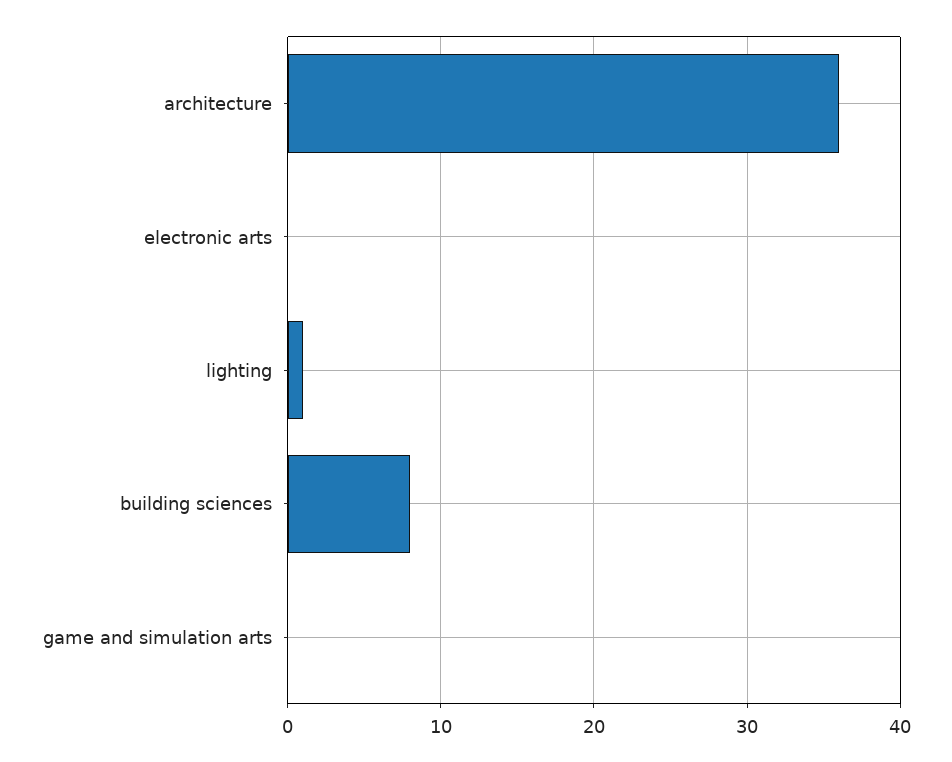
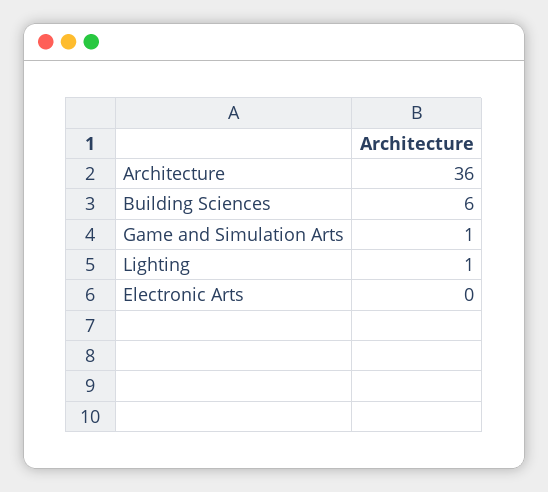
building sciences: 8 -> 6
game and simulation arts: 0 -> 1

